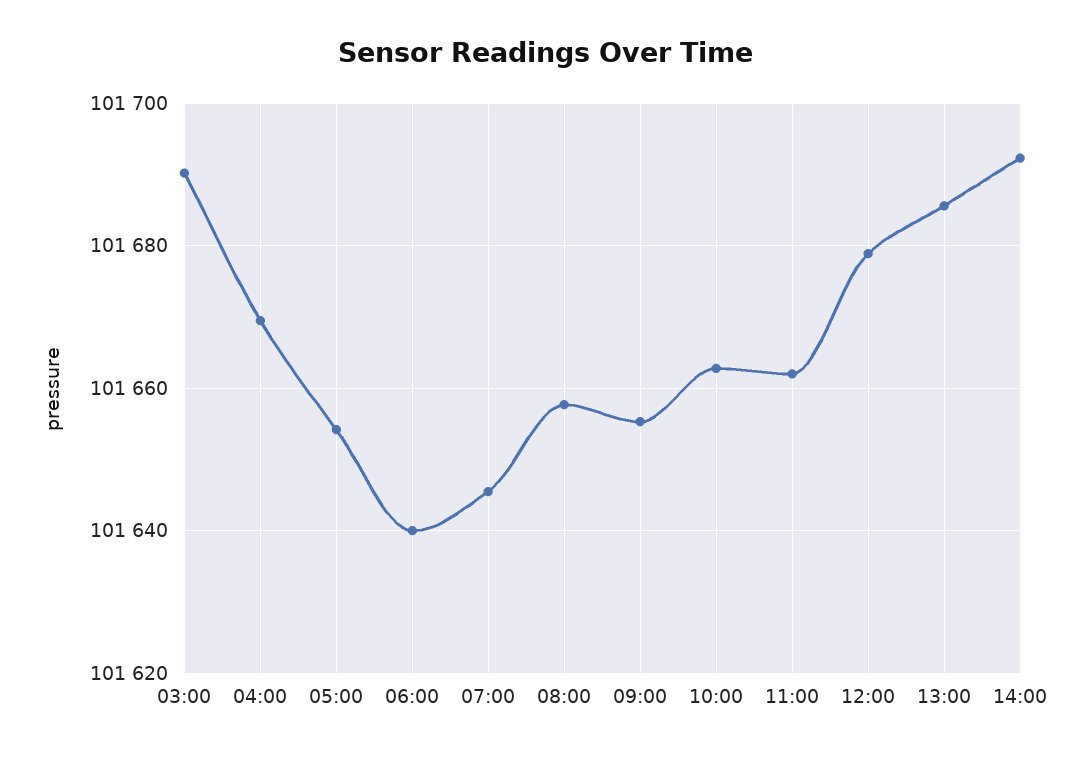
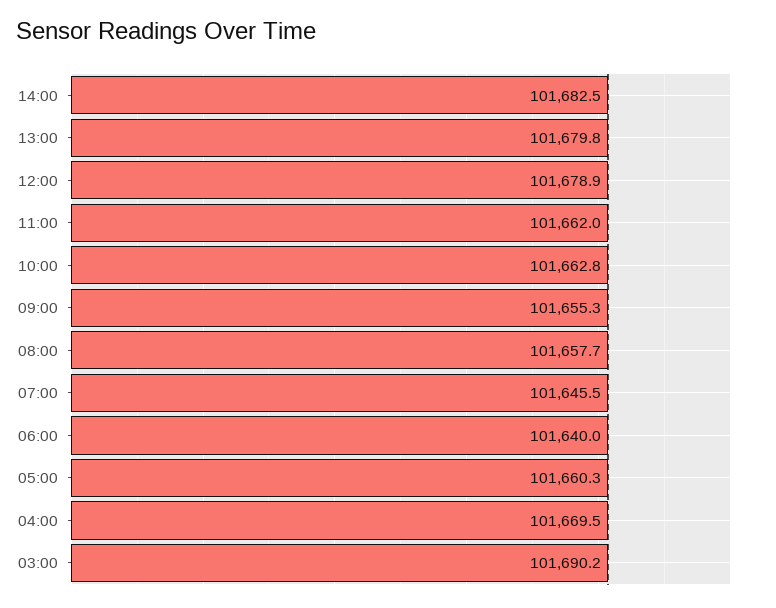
05:00: 101654 -> 101660.3
13:00: 101686 -> 101679.8
14:00: 101692 -> 101682.5

